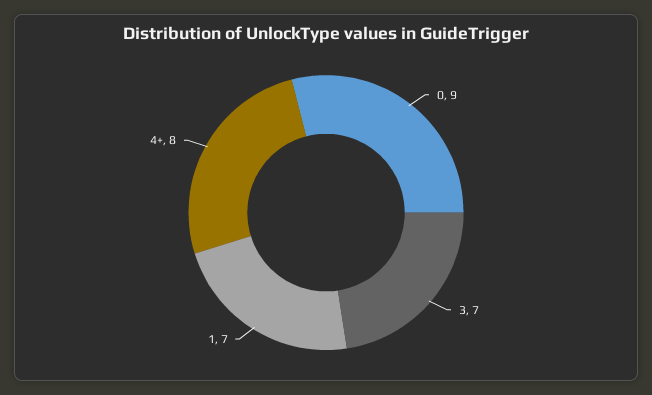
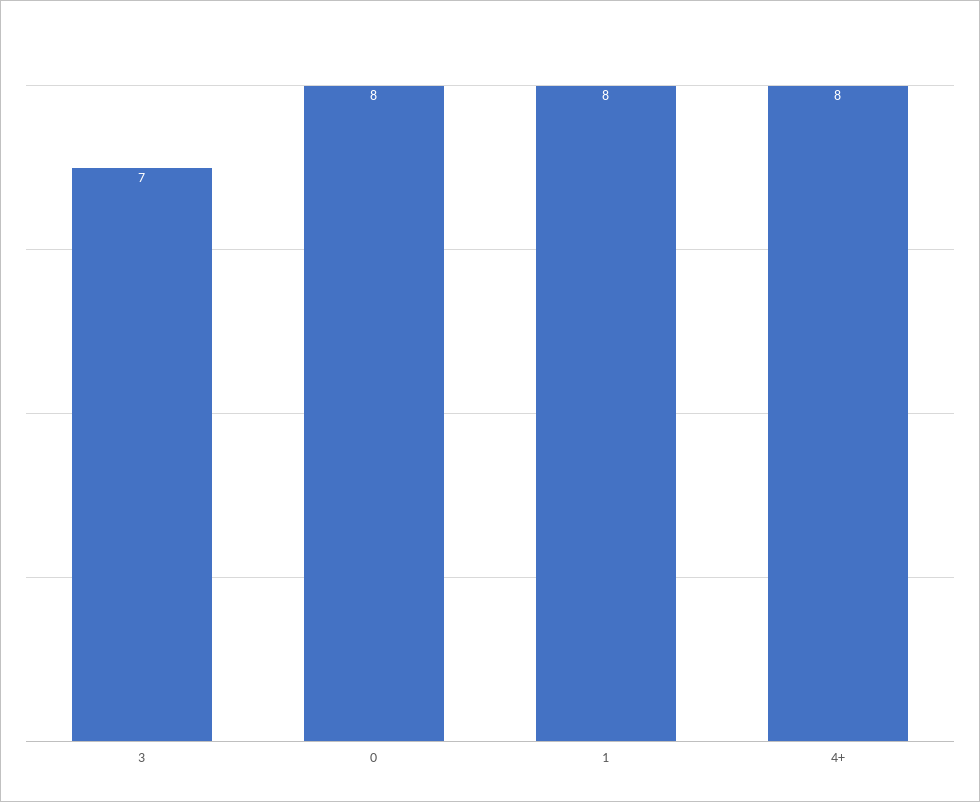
0: 9 -> 8
1: 7 -> 8

